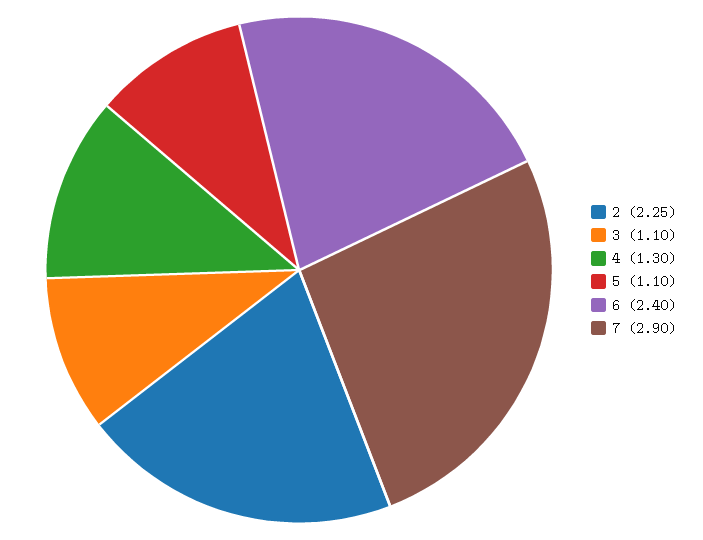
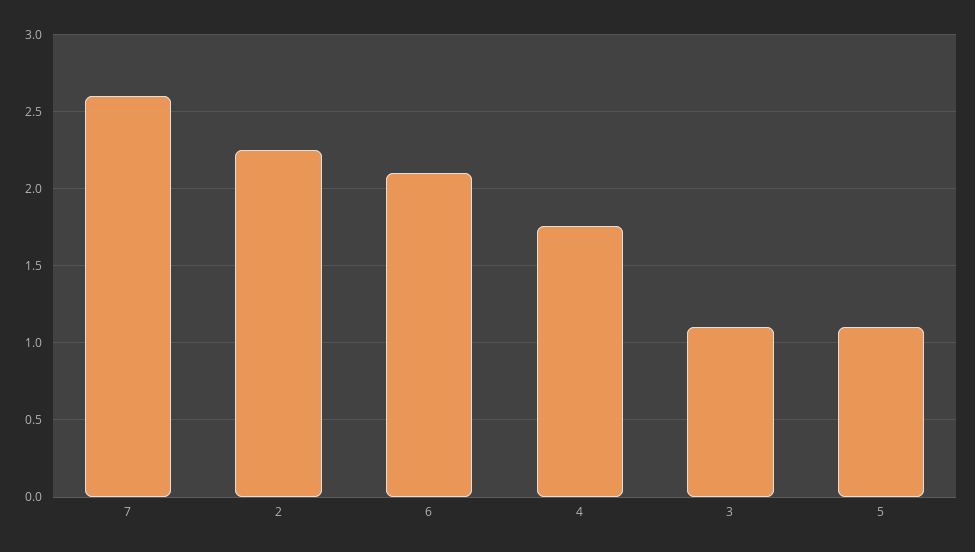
4: 1.3 -> 1.75
6: 2.4 -> 2.1
7: 2.9 -> 2.6

